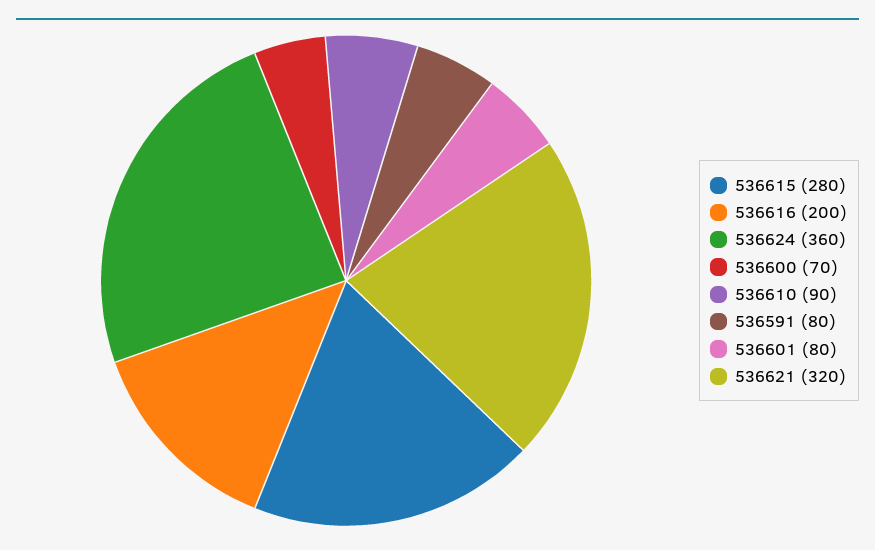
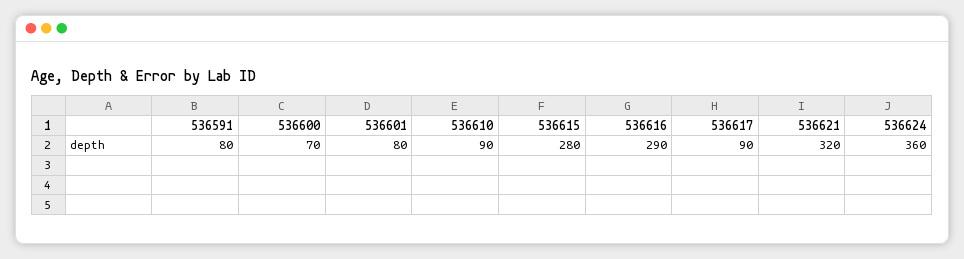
536616: 200 -> 290
536617: none -> 90

